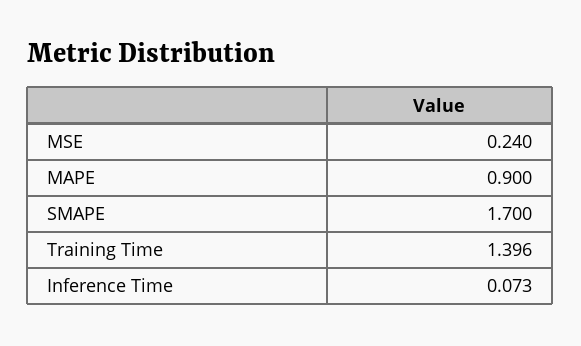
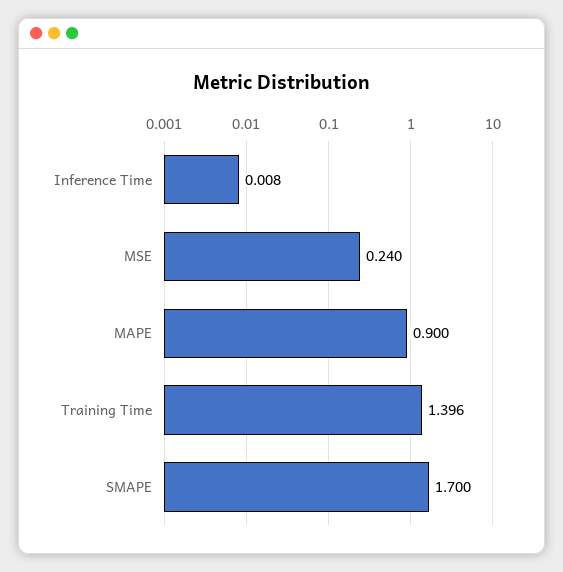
Inference Time: 0.073 -> 0.008

